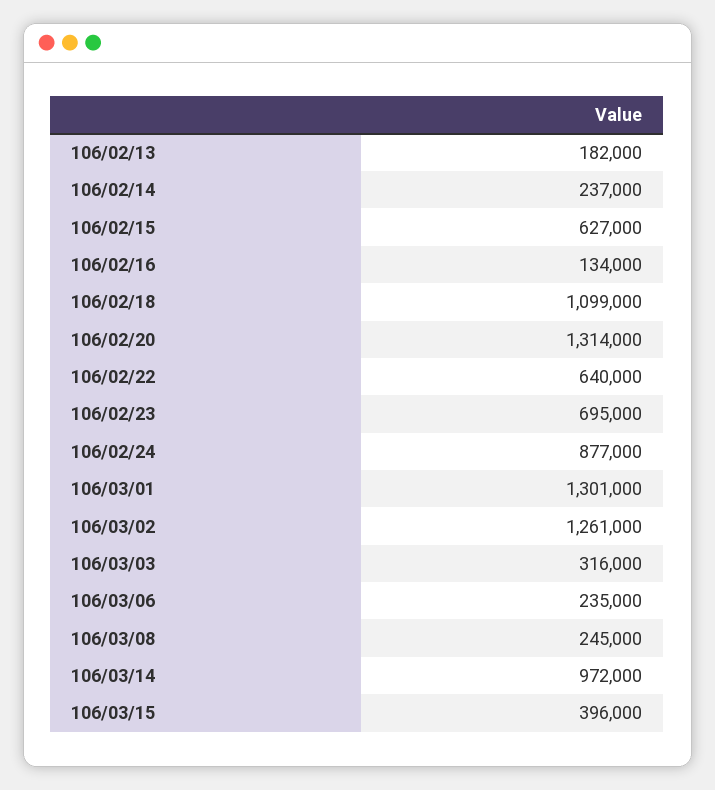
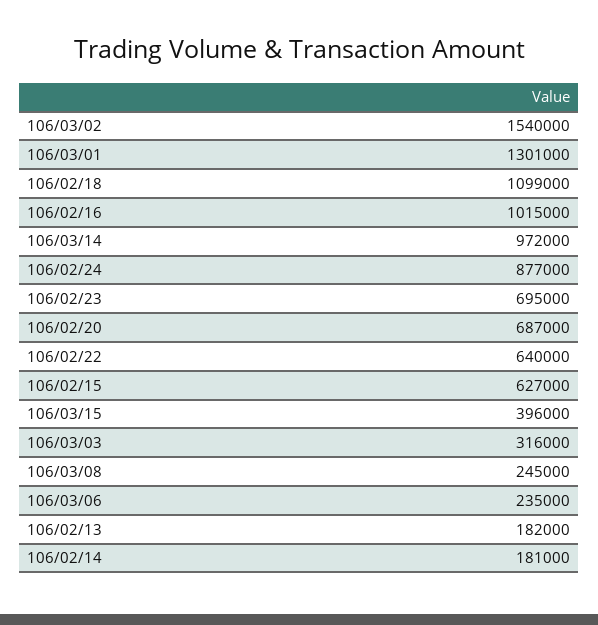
106/02/14: 237000 -> 181000
106/02/16: 134000 -> 1015000
106/02/20: 1314000 -> 687000
106/03/02: 1261000 -> 1540000

